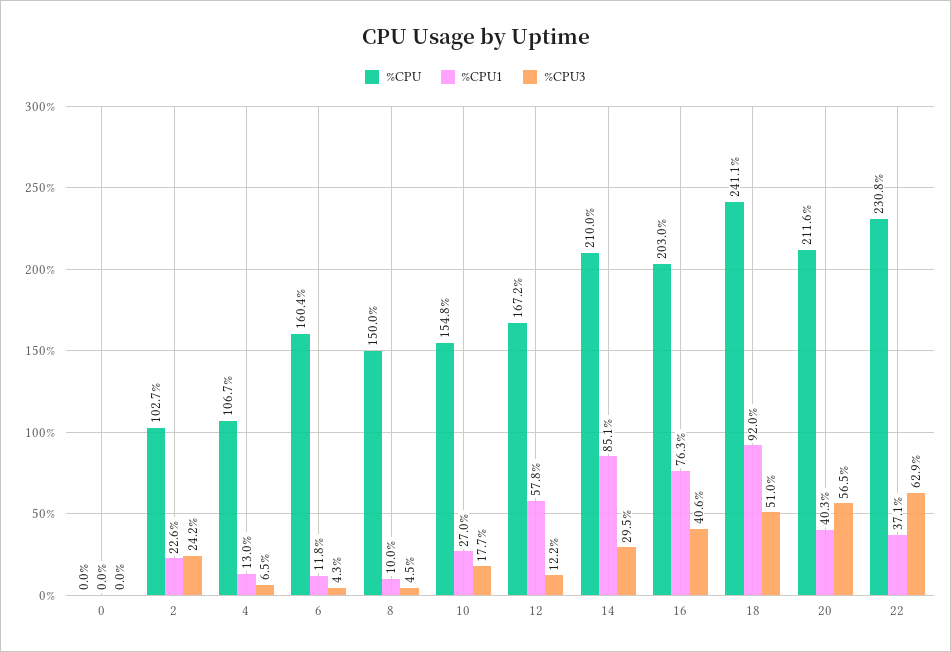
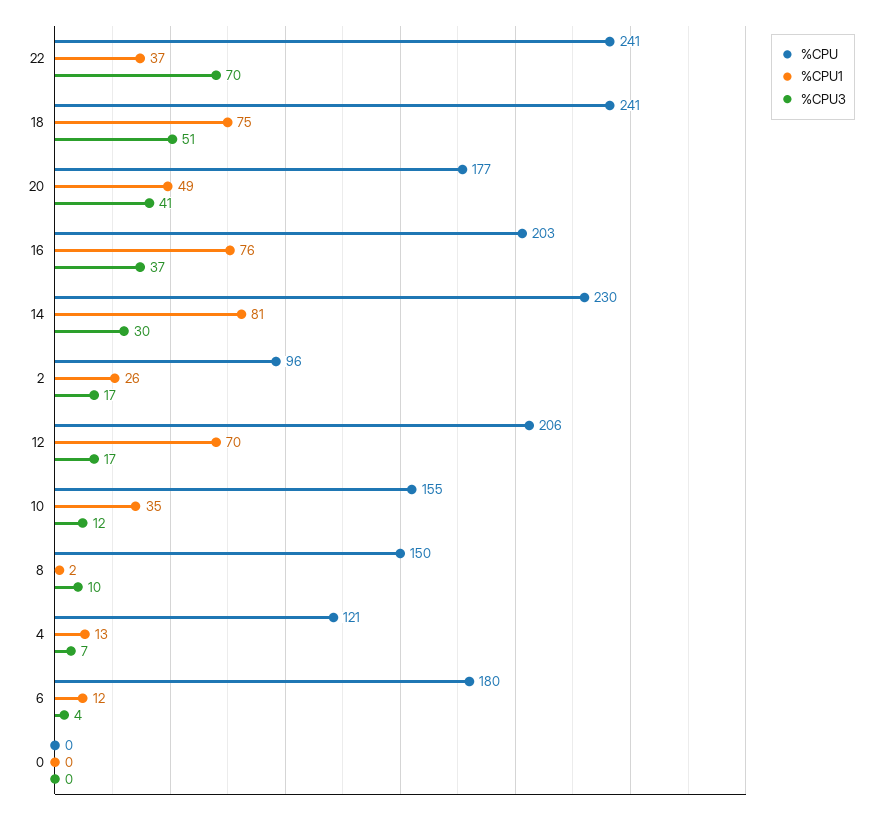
%CPU, 2: 102.7 -> 96
%CPU1, 2: 22.6 -> 26
%CPU3, 2: 24.2 -> 17
%CPU, 4: 106.7 -> 121
%CPU, 6: 160.4 -> 180
%CPU1, 8: 10 -> 2
%CPU3, 8: 4.5 -> 10
%CPU1, 10: 27 -> 35
%CPU3, 10: 17.7 -> 12
%CPU, 12: 167.2 -> 206
%CPU1, 12: 57.8 -> 70
%CPU3, 12: 12.2 -> 17
%CPU, 14: 210 -> 230
%CPU1, 14: 85.1 -> 81
%CPU3, 16: 40.6 -> 37
%CPU1, 18: 92 -> 75
%CPU, 20: 211.6 -> 177
%CPU1, 20: 40.3 -> 49
%CPU3, 20: 56.5 -> 41
%CPU, 22: 230.8 -> 241
%CPU3, 22: 62.9 -> 70

